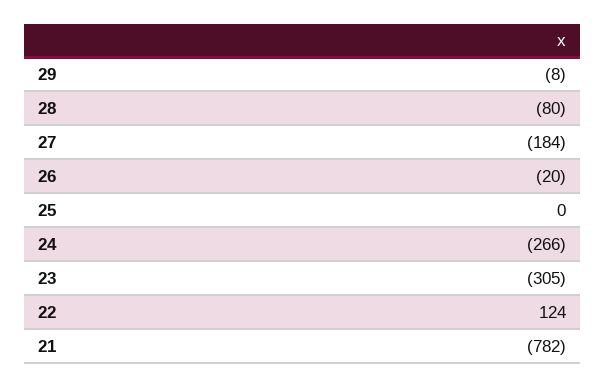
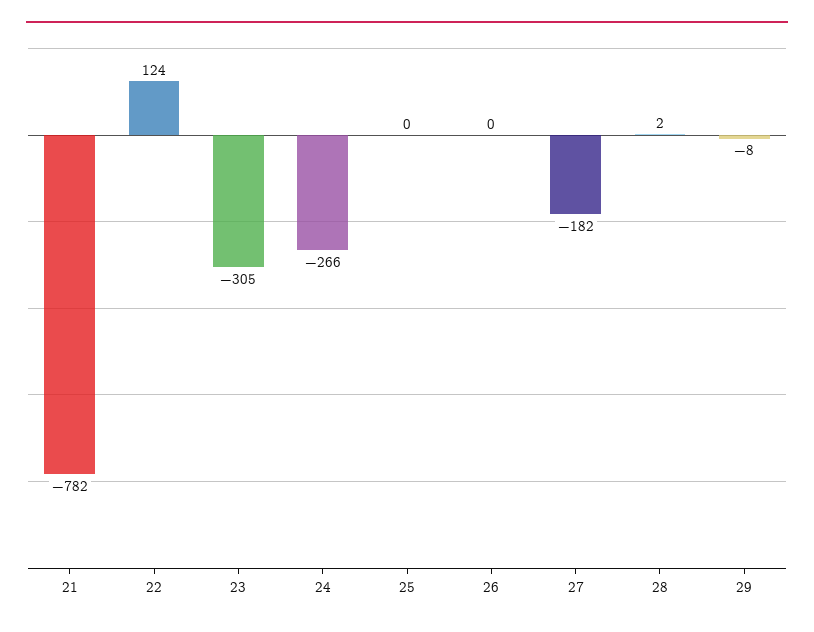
28: -80 -> 2
27: -184 -> -182
26: -20 -> 0

